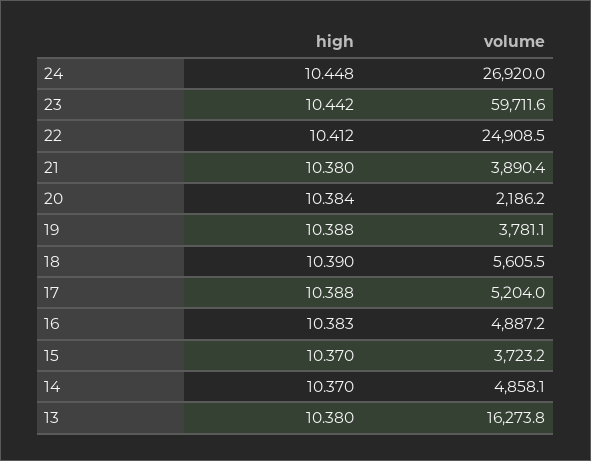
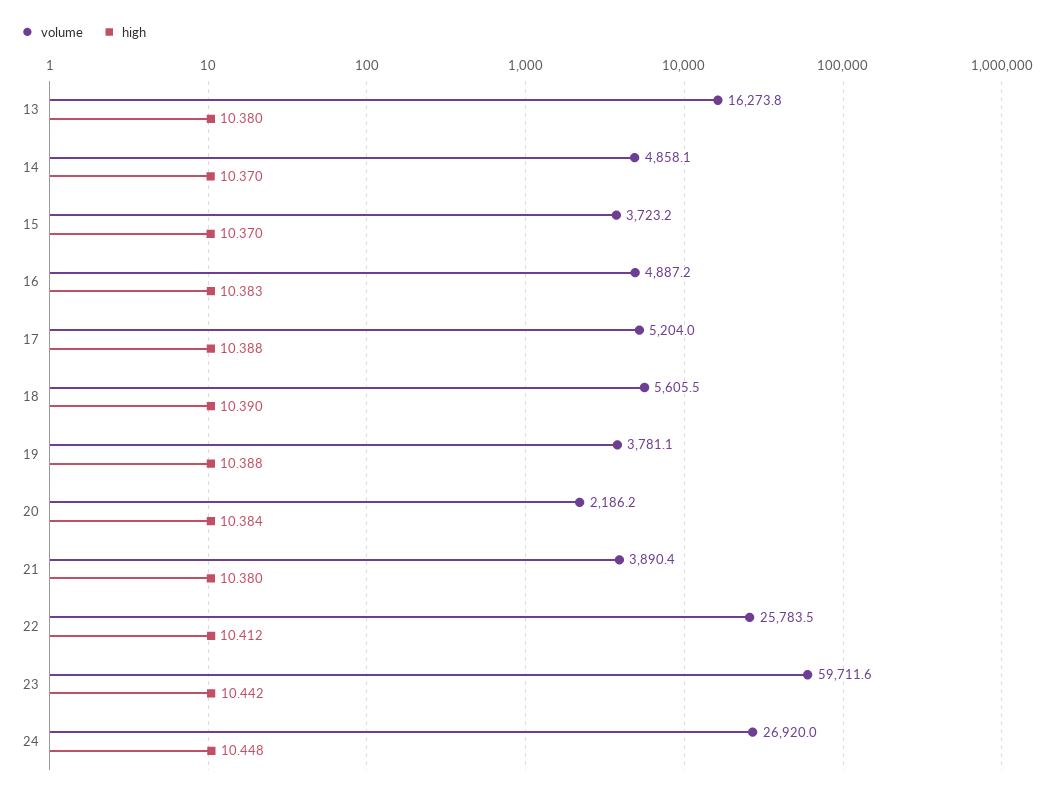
volume, 22: 24908.5 -> 25783.5

